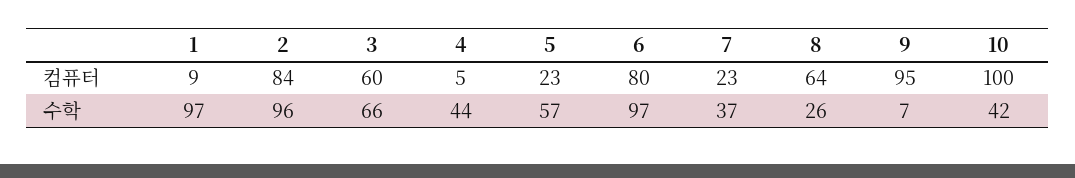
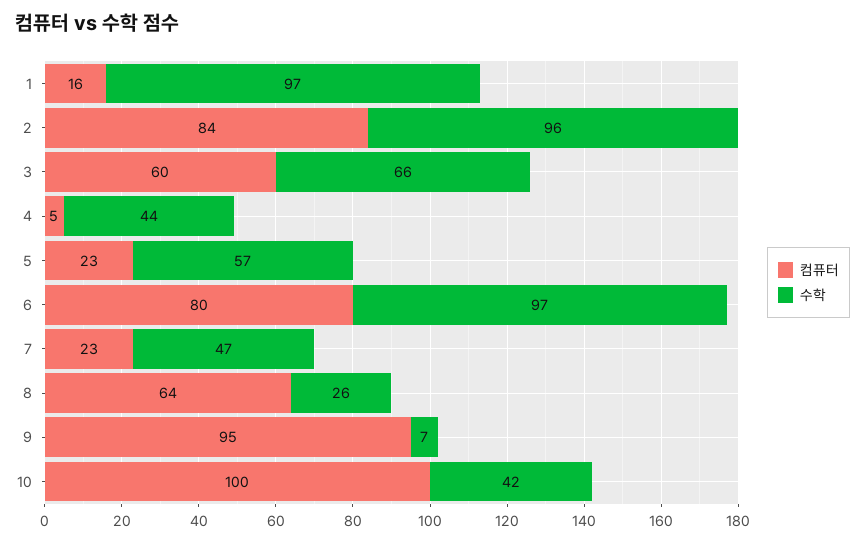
컴퓨터, 1: 9 -> 16
수학, 7: 37 -> 47

